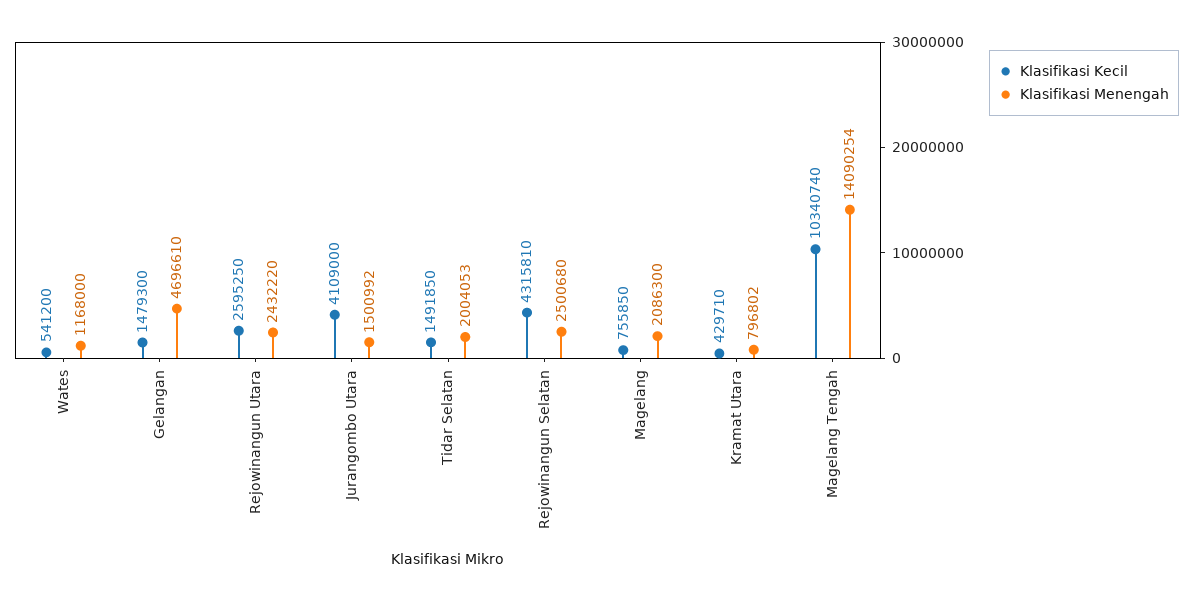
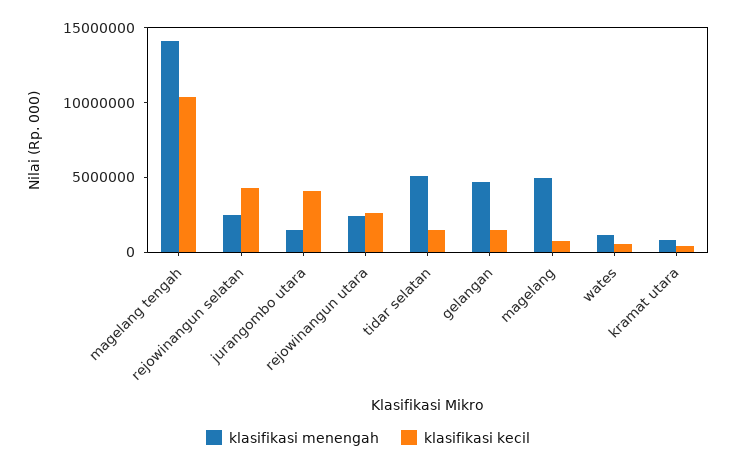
Klasifikasi Menengah, Tidar Selatan: 2004053 -> 5000000
Klasifikasi Menengah, Magelang: 2086300 -> 5000000

